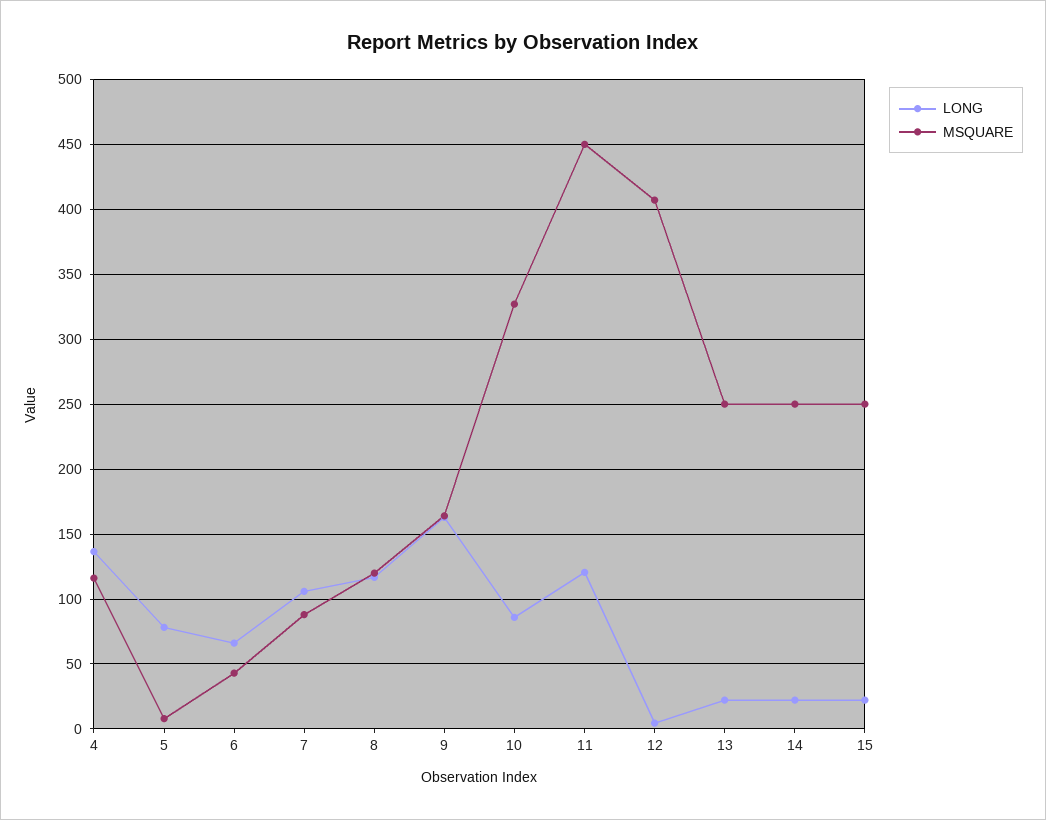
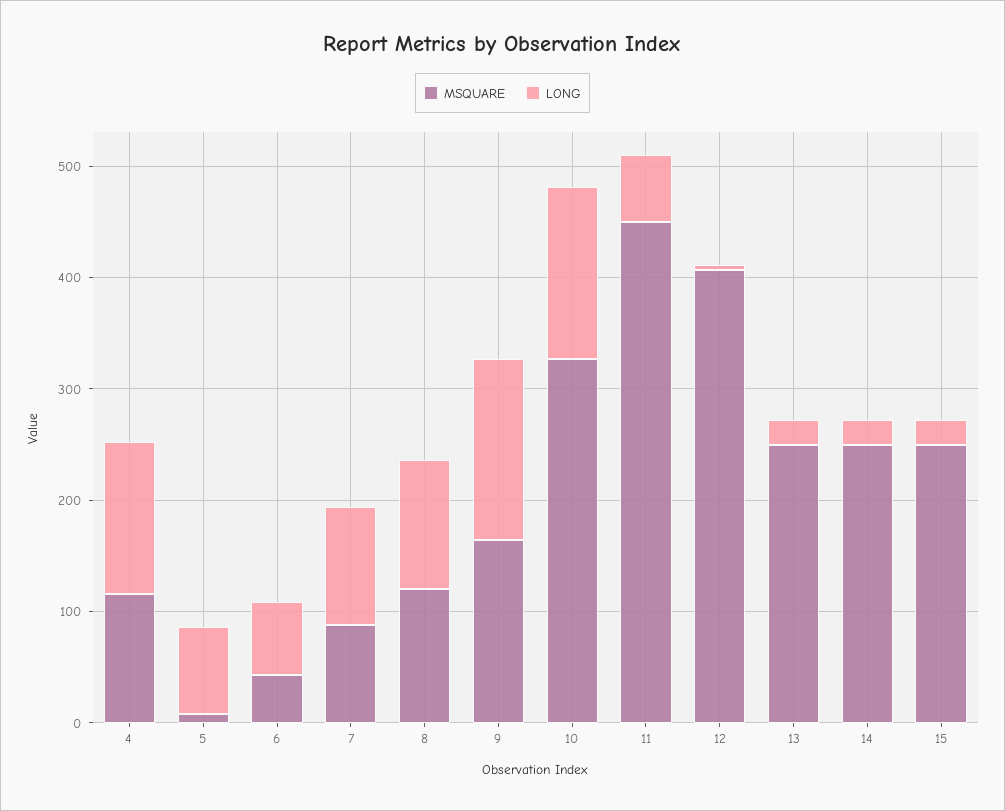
LONG, 10: 85 -> 160
LONG, 11: 120 -> 60

